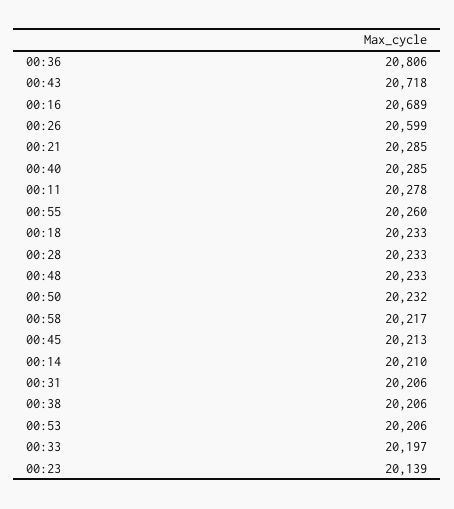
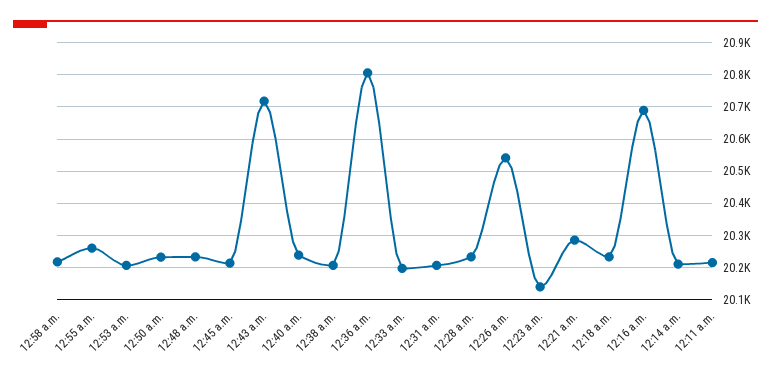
00:26: 20599 -> 20540
00:40: 20285 -> 20240
00:11: 20278 -> 20220

